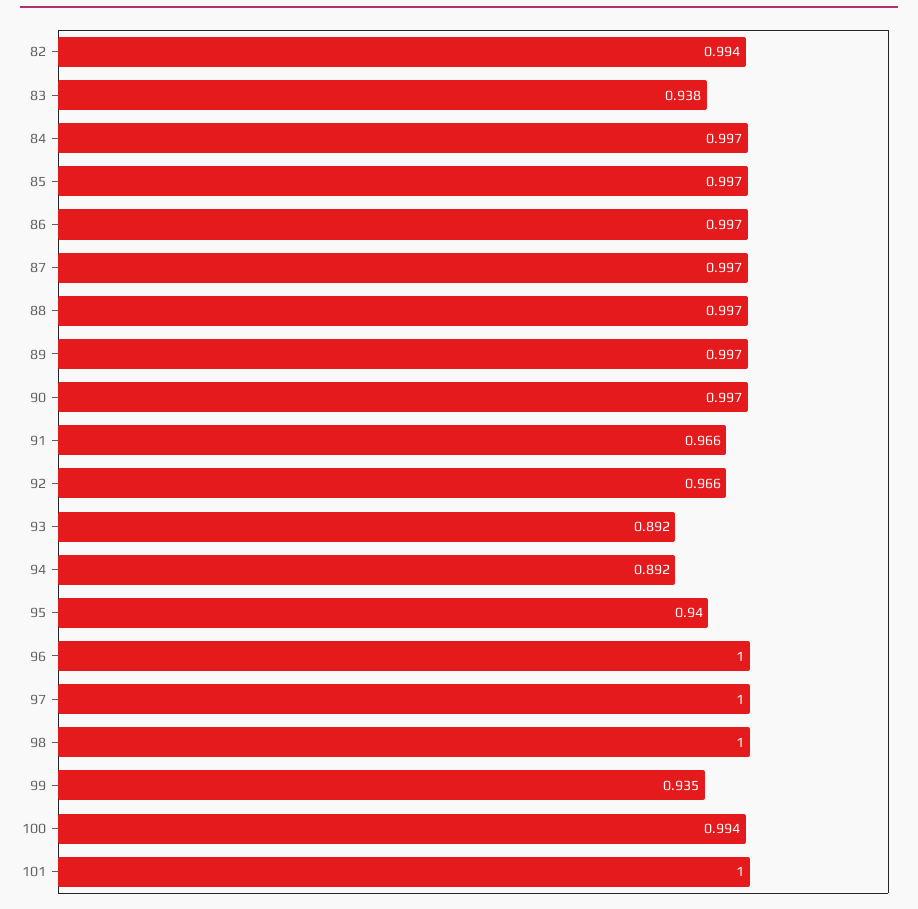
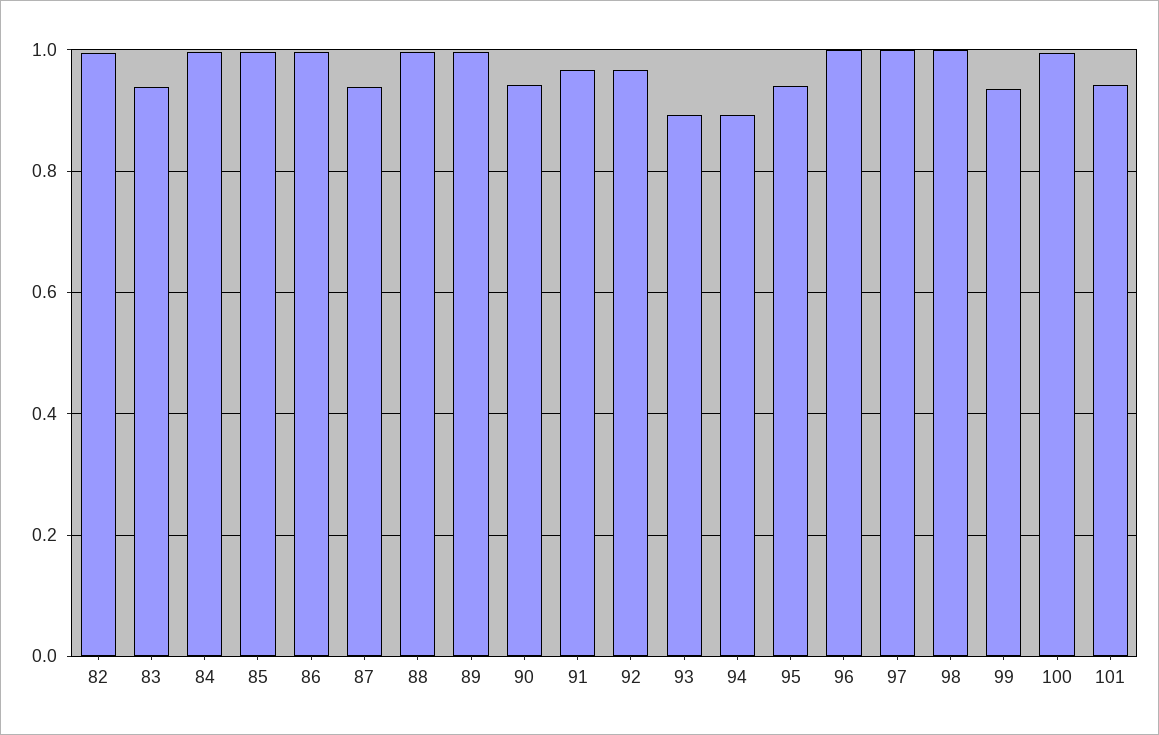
87: 0.997 -> 0.94
90: 0.997 -> 0.94
101: 1 -> 0.94

